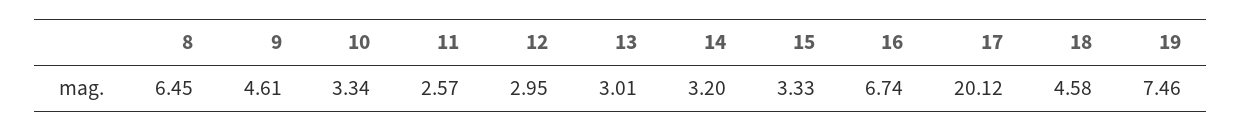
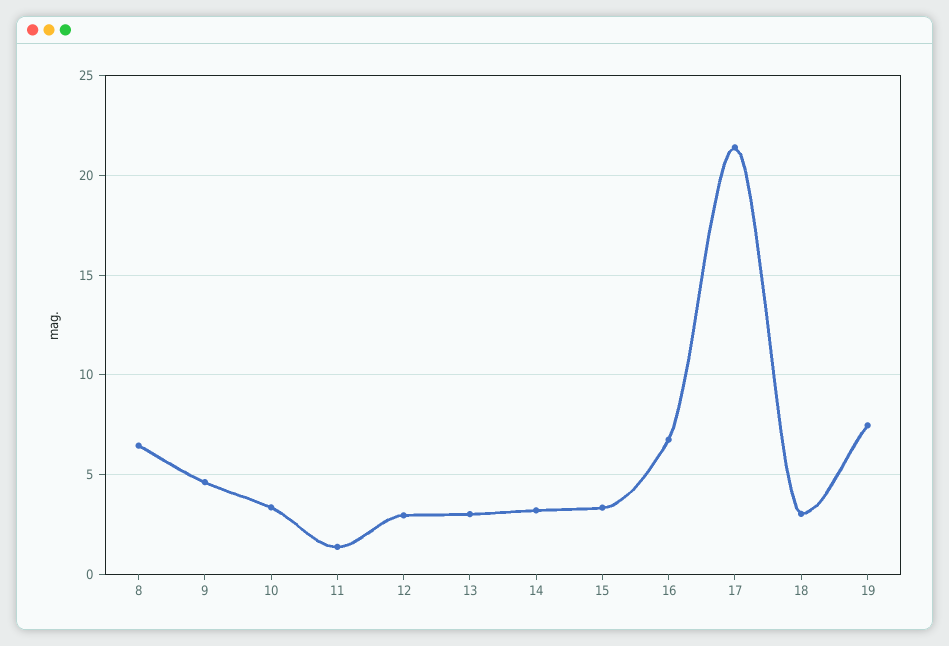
11: 2.57 -> 1.5
17: 20.12 -> 21.5
18: 4.58 -> 3

